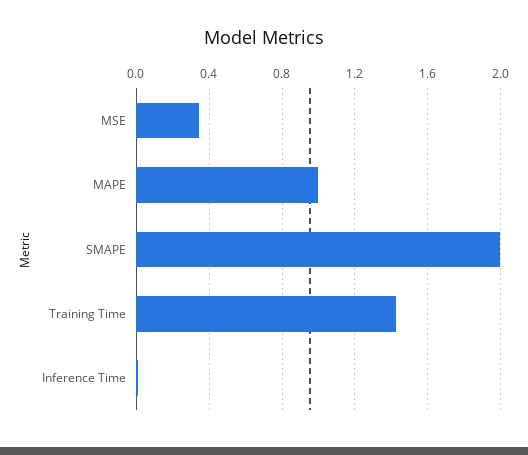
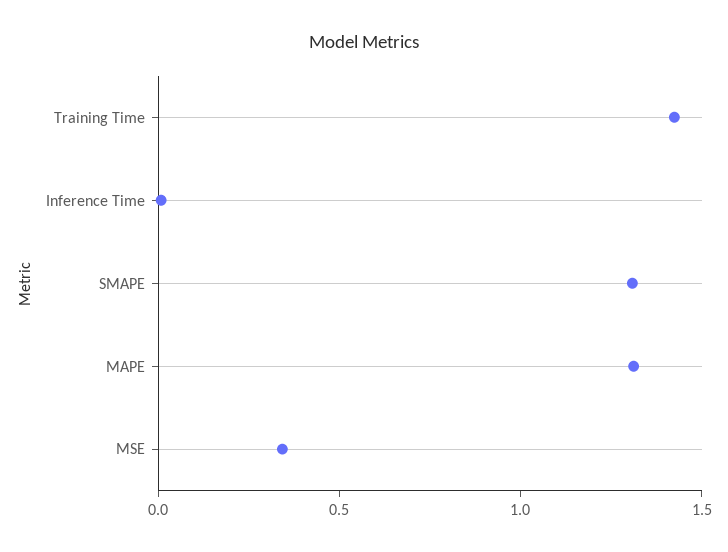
MAPE: 1 -> 1.3
SMAPE: 2 -> 1.3

